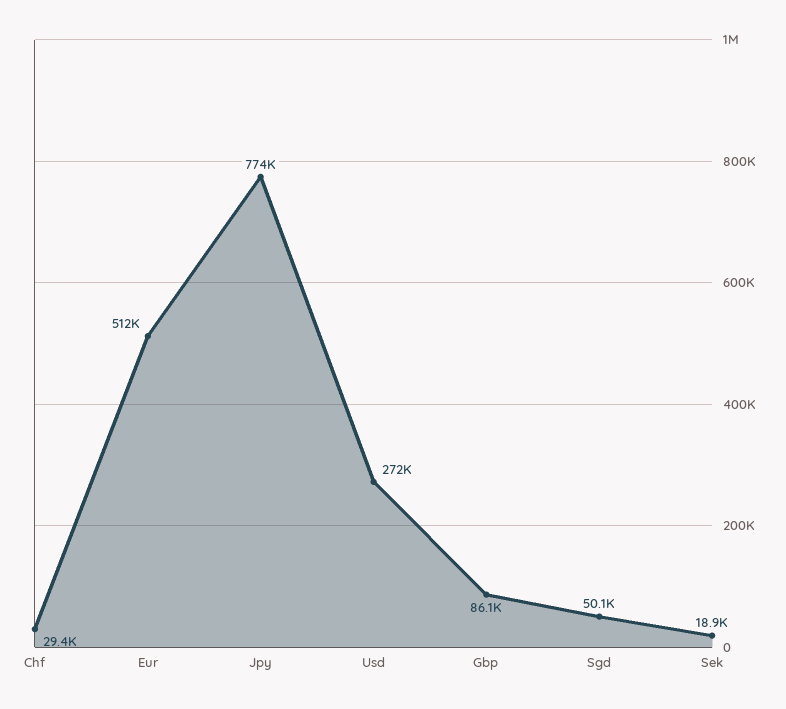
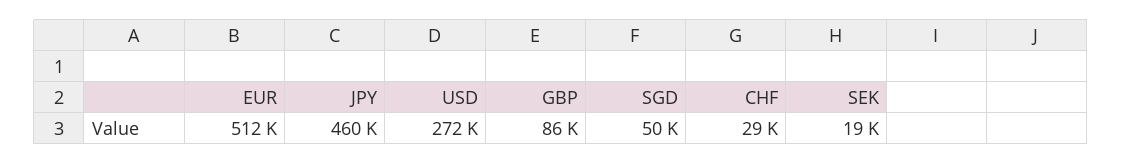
Jpy: 774000 -> 460000

